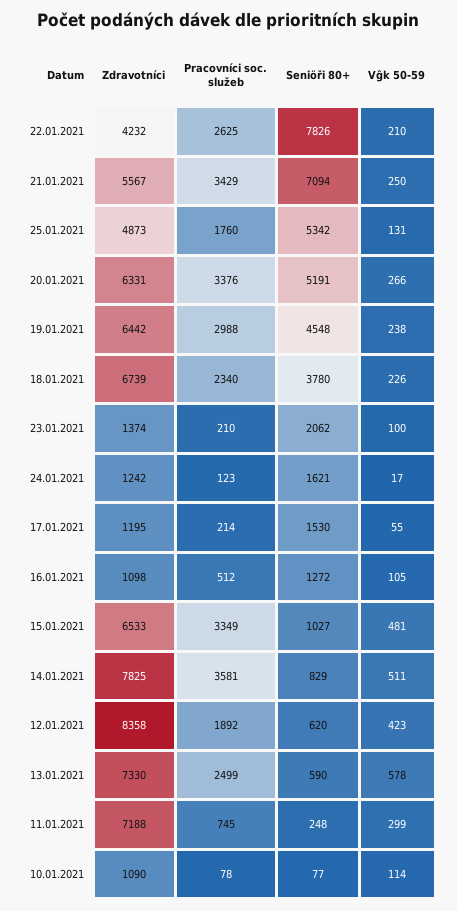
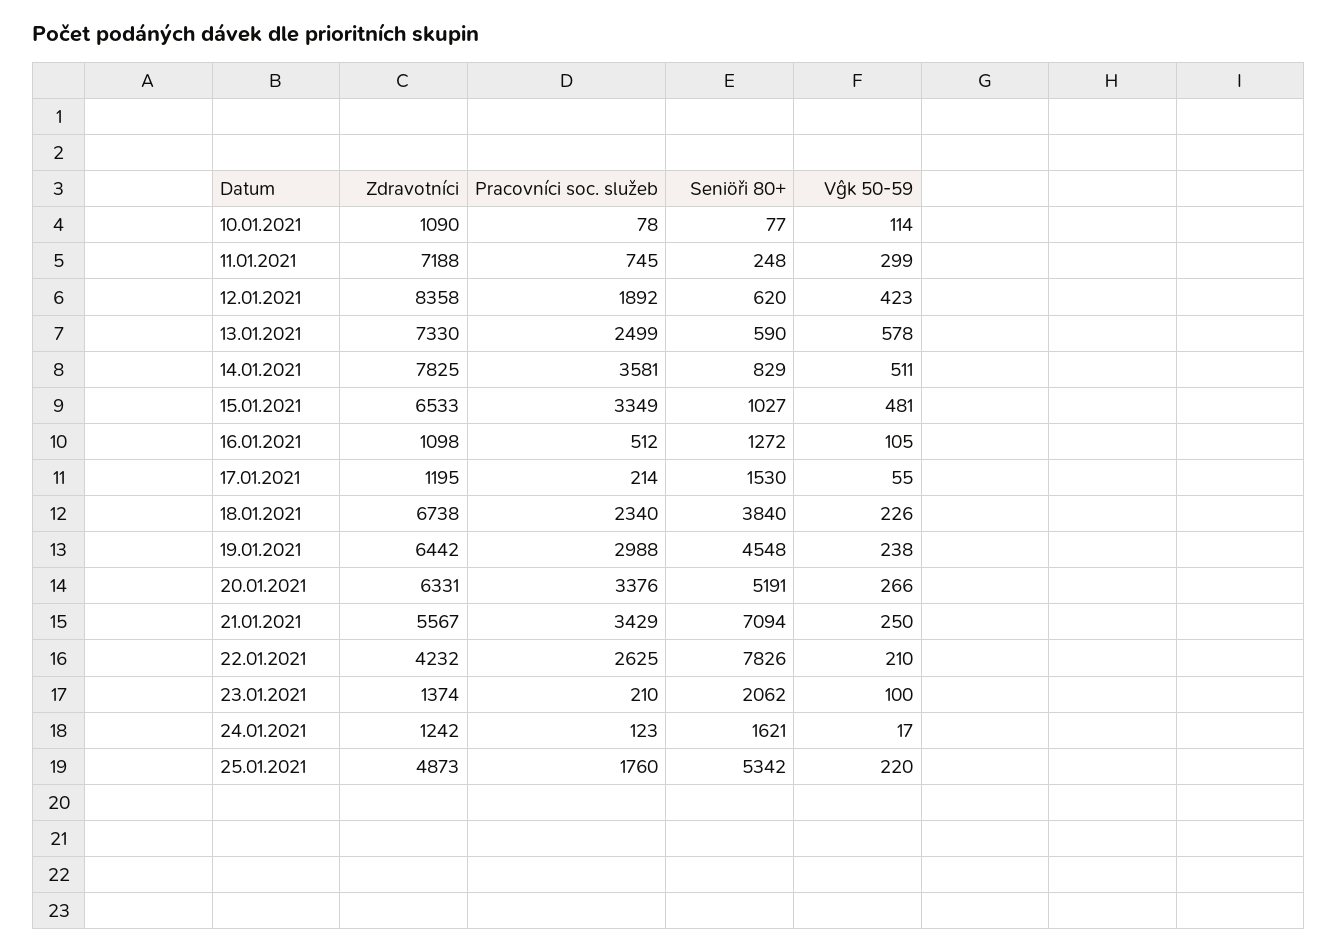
Vĝk 50-59, 25.01.2021: 131 -> 220
Zdravotníci, 18.01.2021: 6739 -> 6738
Seniöři 80+, 18.01.2021: 3780 -> 3840

